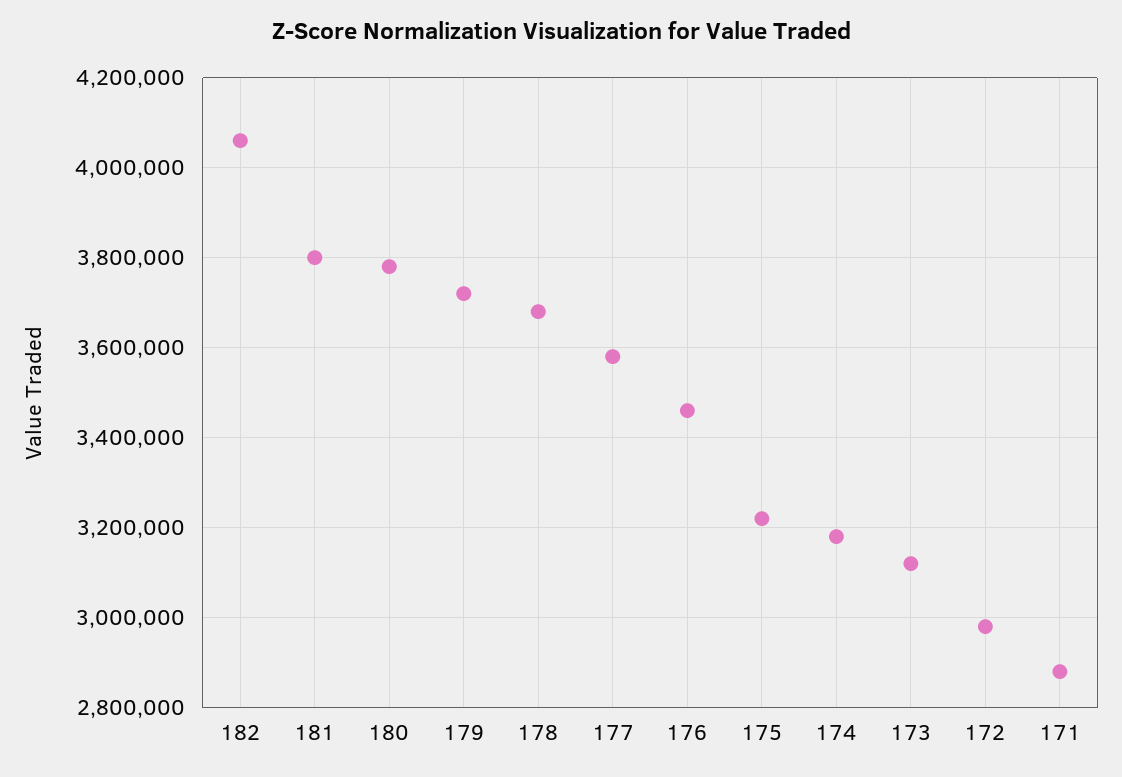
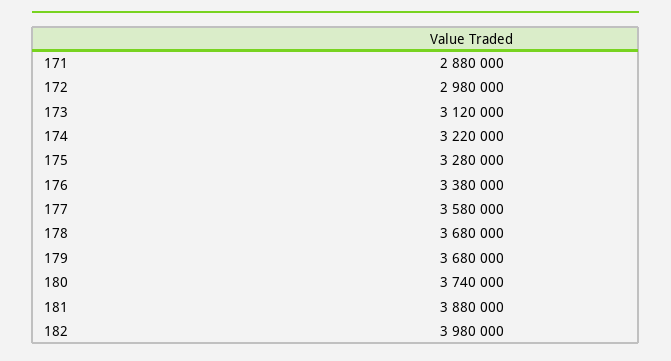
182: 4060000 -> 3980000
181: 3800000 -> 3880000
180: 3780000 -> 3740000
179: 3720000 -> 3680000
176: 3460000 -> 3380000
175: 3220000 -> 3280000
174: 3180000 -> 3220000

